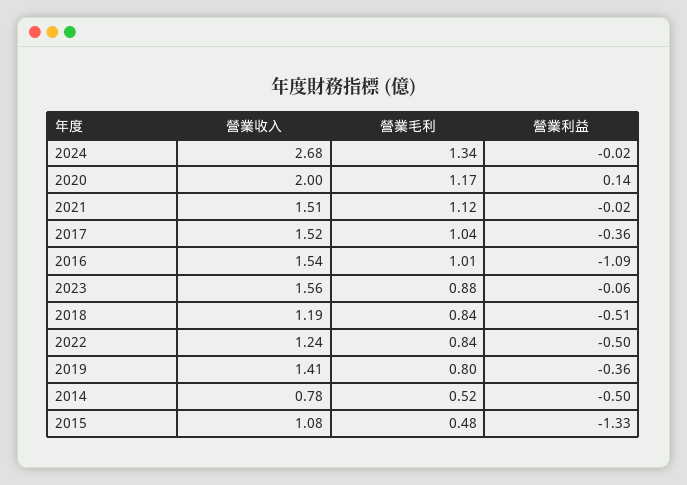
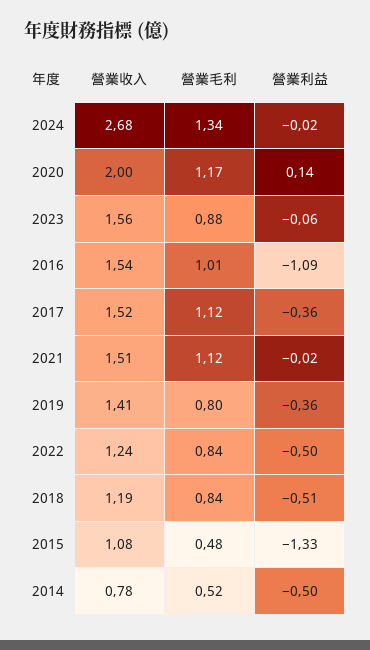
營業毛利, 2017: 1.04 -> 1.12

